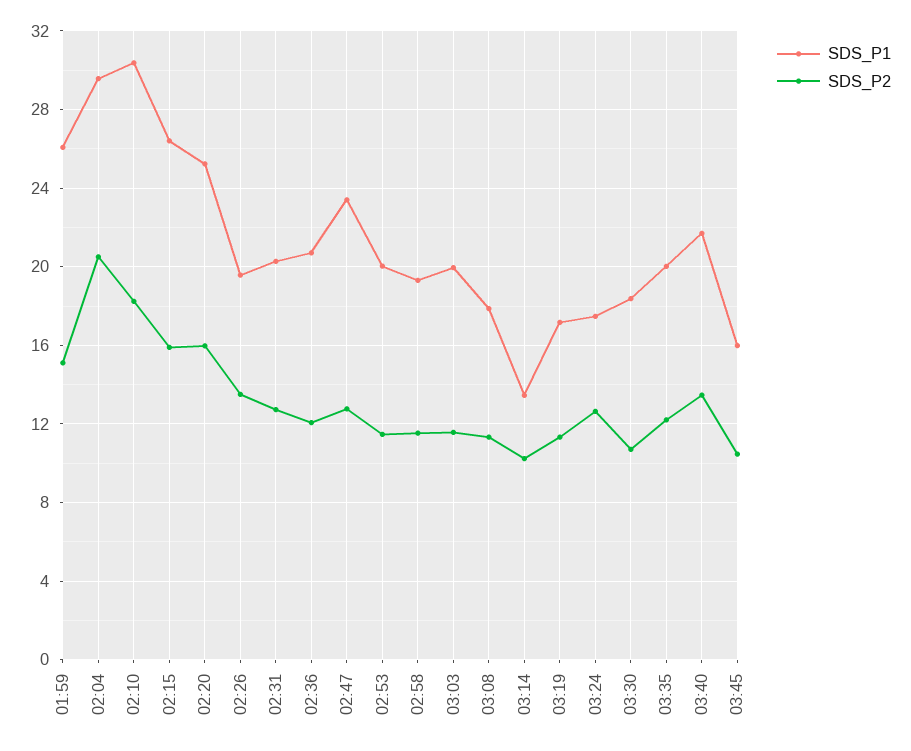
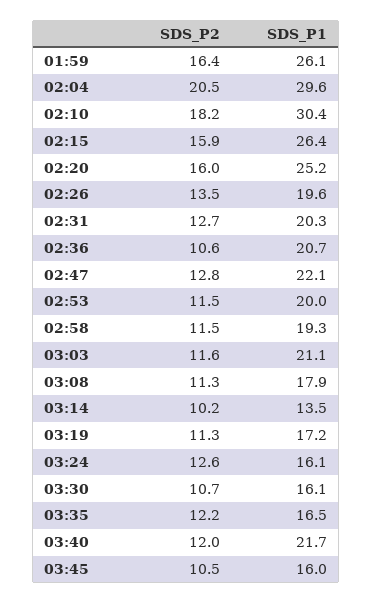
SDS_P2, 01:59: 15 -> 16.4
SDS_P2, 02:36: 12 -> 10.6
SDS_P1, 02:47: 23.5 -> 22.1
SDS_P1, 03:03: 20 -> 21.1
SDS_P1, 03:24: 17.5 -> 16.1
SDS_P1, 03:30: 18.5 -> 16.1
SDS_P1, 03:35: 20 -> 16.5
SDS_P2, 03:40: 13.5 -> 12

